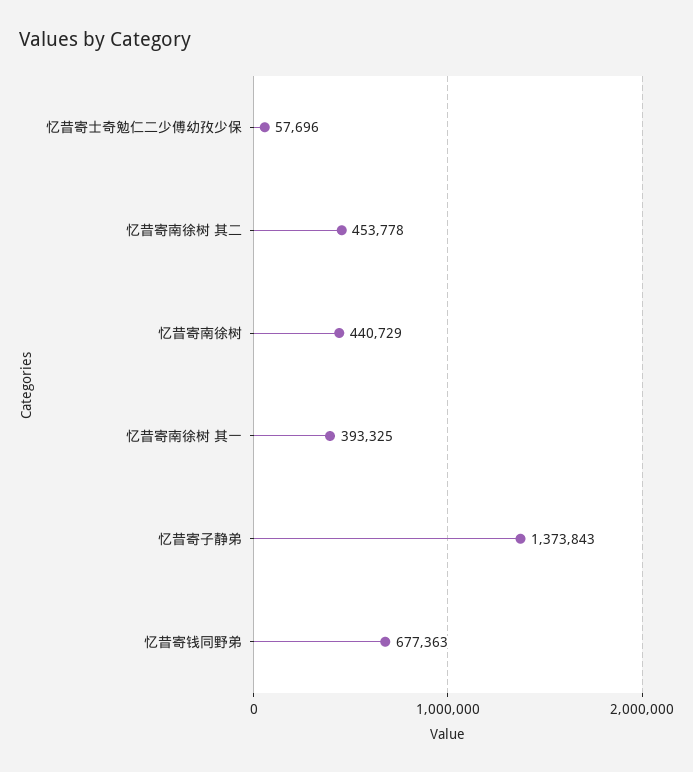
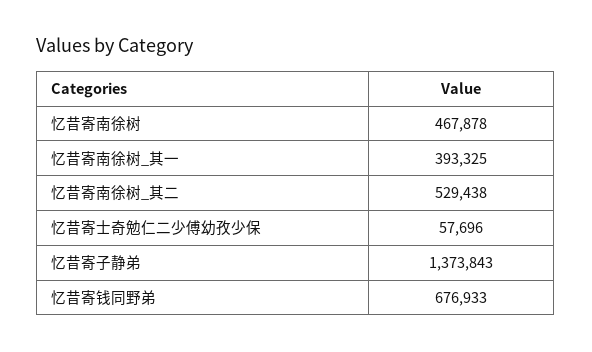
忆昔寄南徐树 其二: 453778 -> 529438
忆昔寄南徐树: 440729 -> 467878
忆昔寄钱同野弟: 677363 -> 676933

